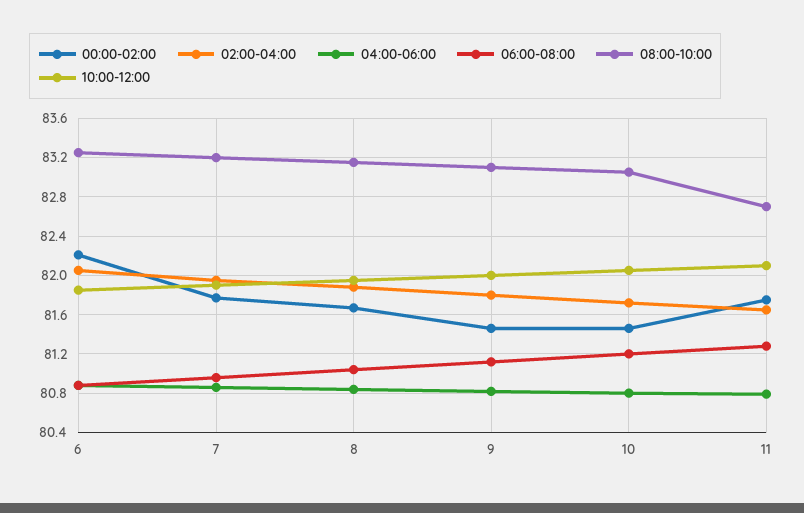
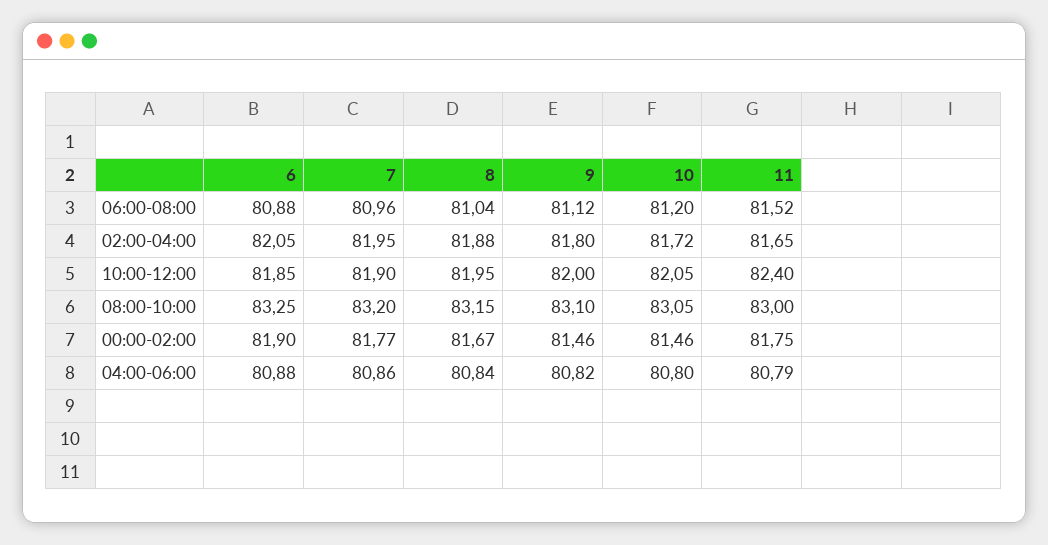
00:00-02:00, 6: 82.2 -> 81.9
06:00-08:00, 11: 81.3 -> 81.52
08:00-10:00, 11: 82.7 -> 83
10:00-12:00, 11: 82.1 -> 82.4

